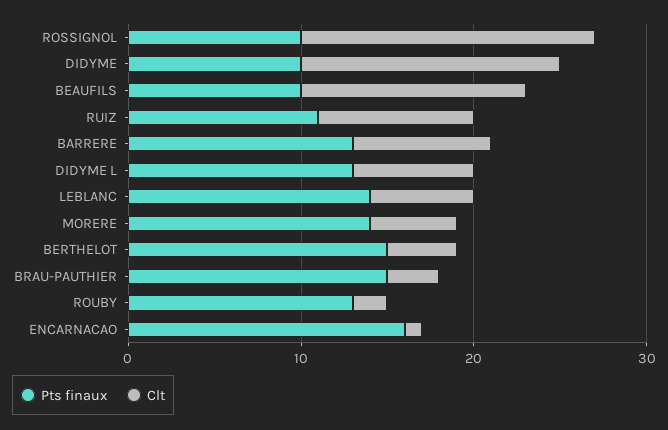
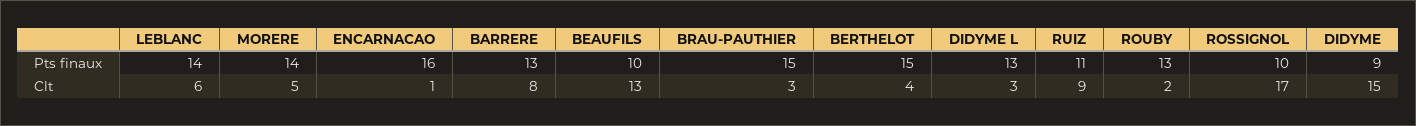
Pts finaux, DIDYME: 10 -> 9
Clt, DIDYME L: 7 -> 3

